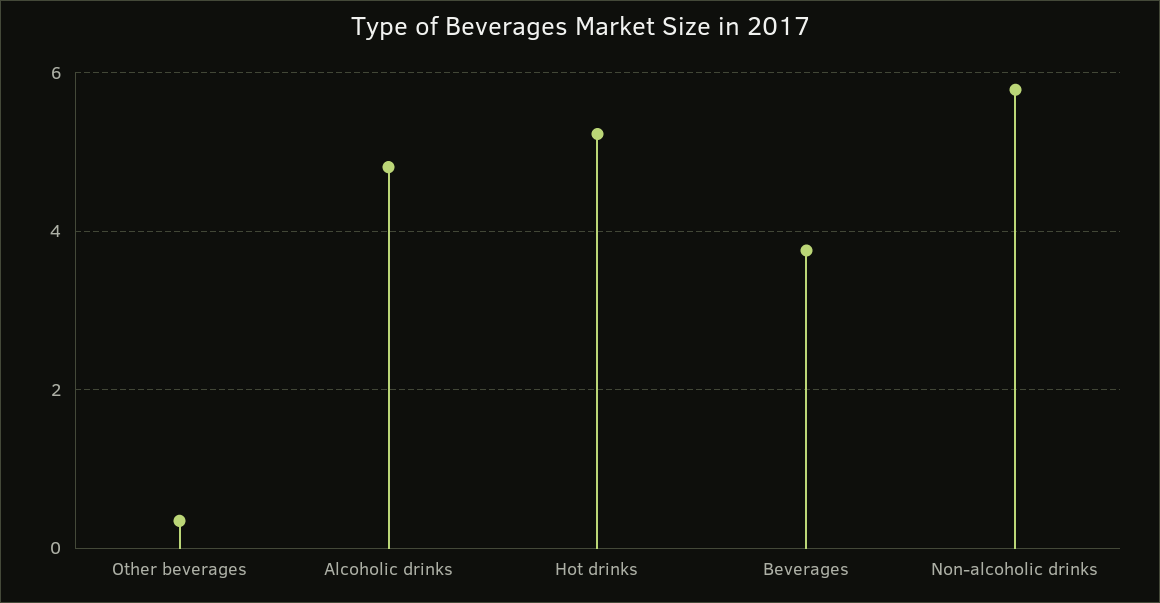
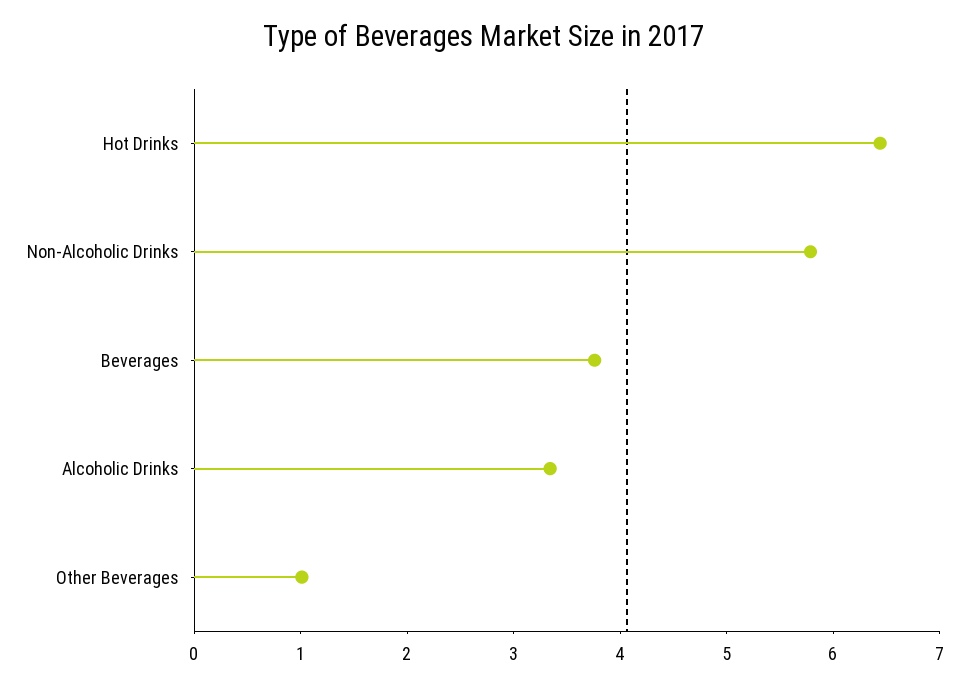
Other beverages: 0.4 -> 1
Alcoholic drinks: 4.8 -> 3.4
Hot drinks: 5.2 -> 6.4

